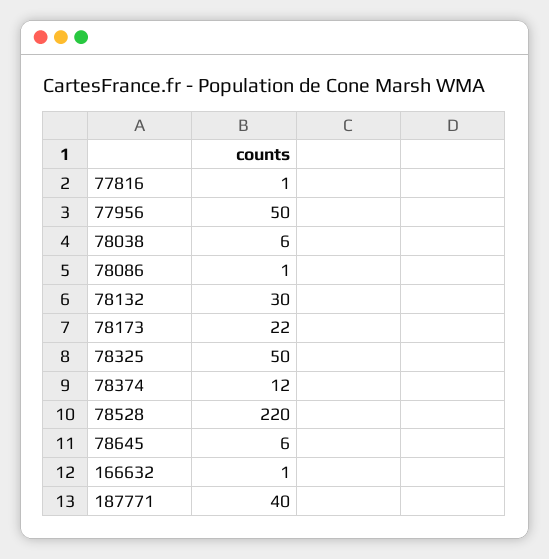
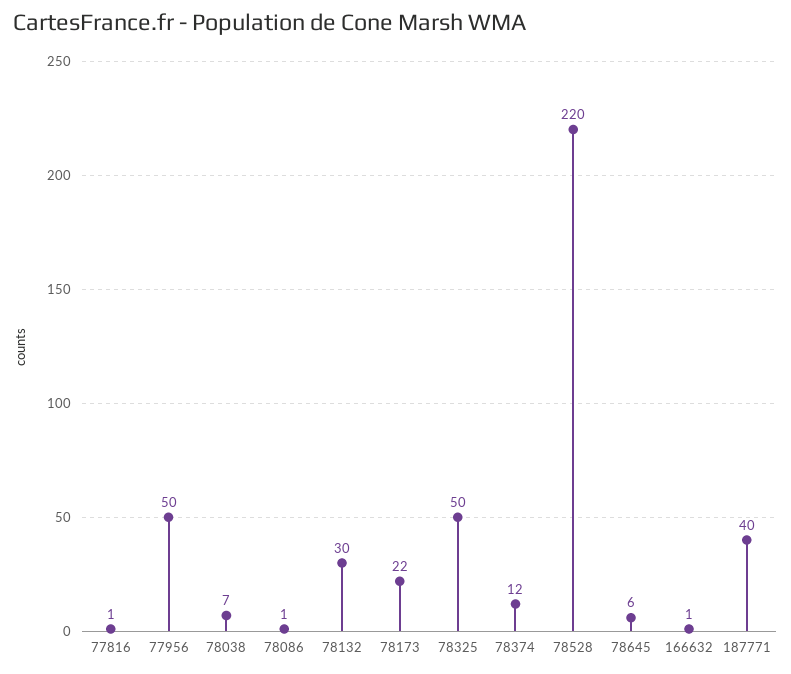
78038: 6 -> 7

